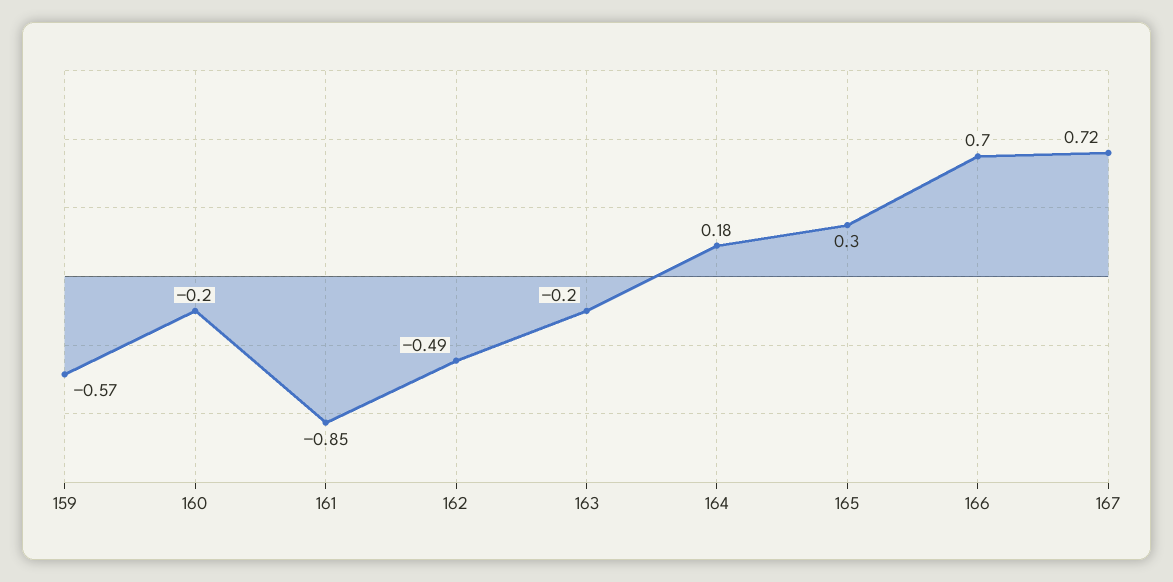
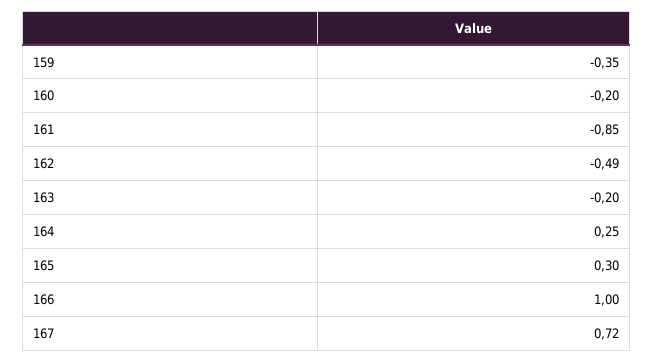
159: -0.57 -> -0.35
164: 0.18 -> 0.25
166: 0.7 -> 1

